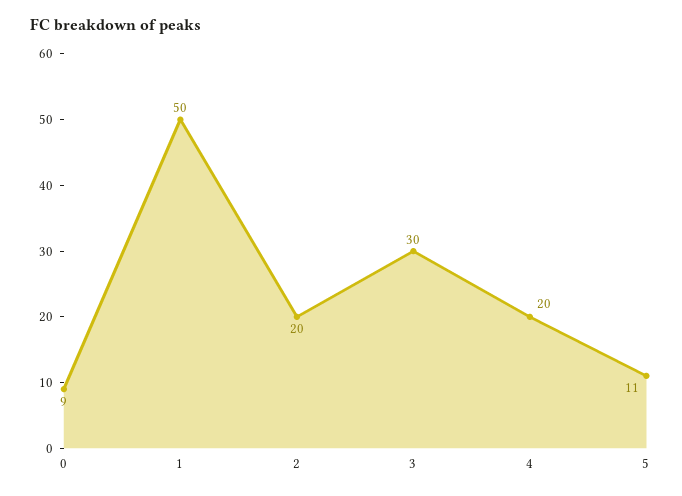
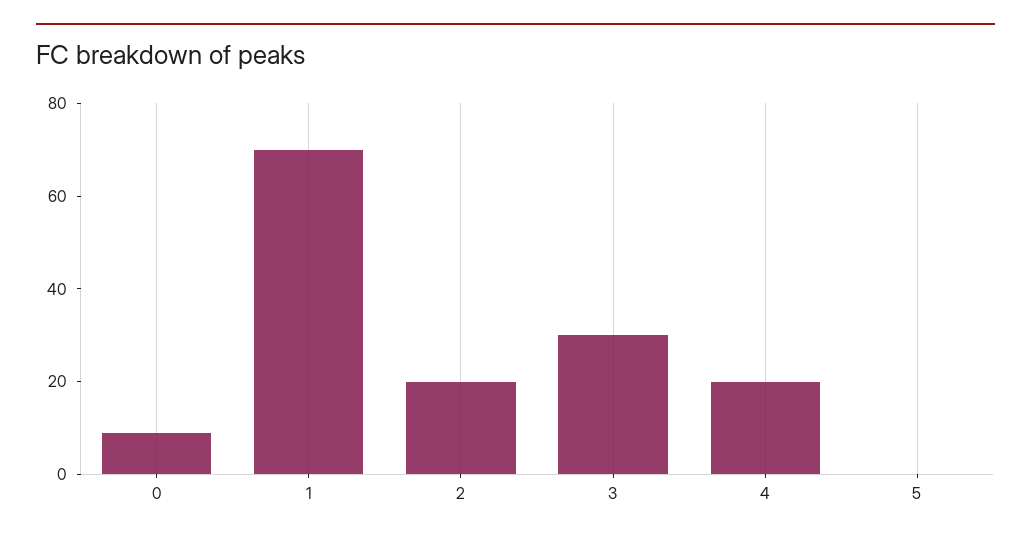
1: 50 -> 70
5: 11 -> 0

